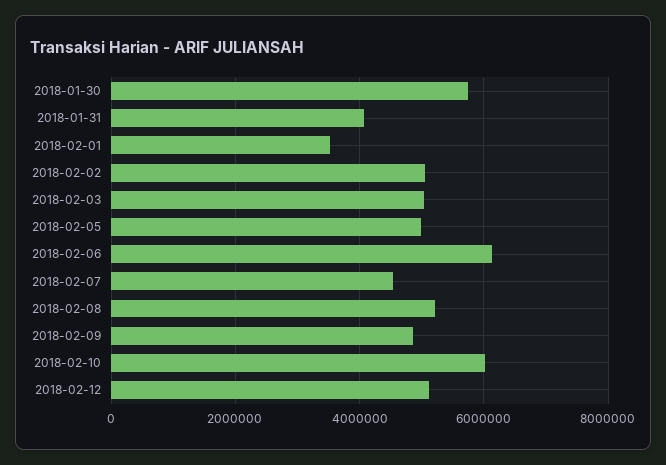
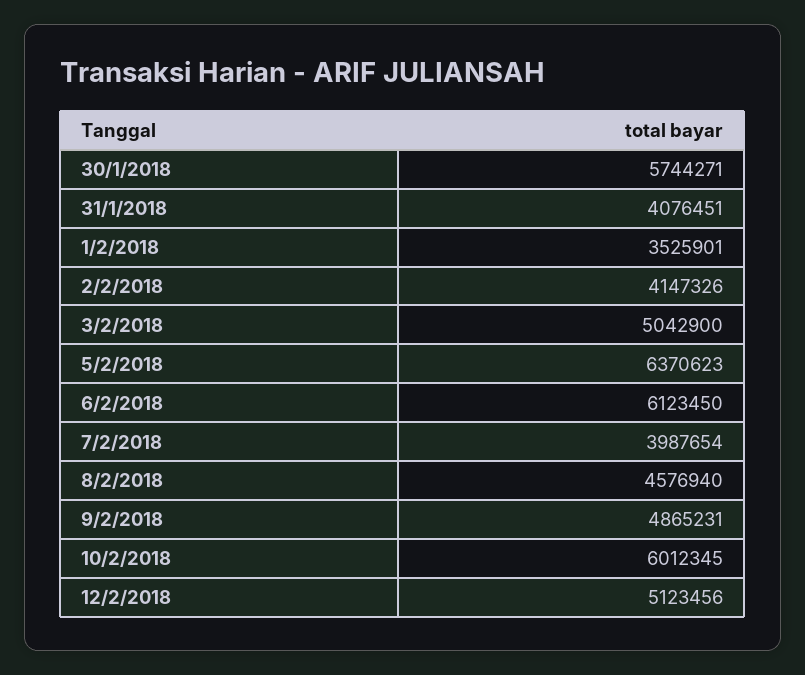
2018-02-02: 5000000 -> 4147326
2018-02-05: 5000000 -> 6370623
2018-02-07: 4600000 -> 3987654
2018-02-08: 5200000 -> 4576940

